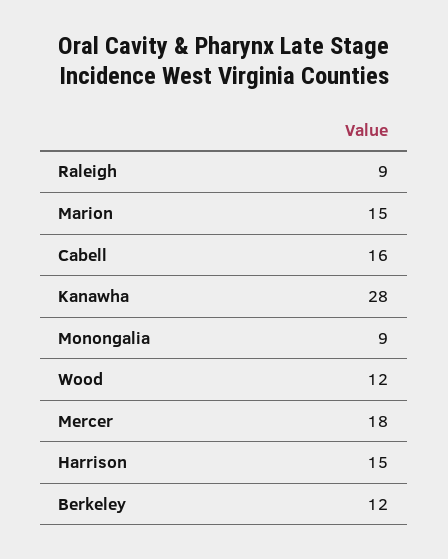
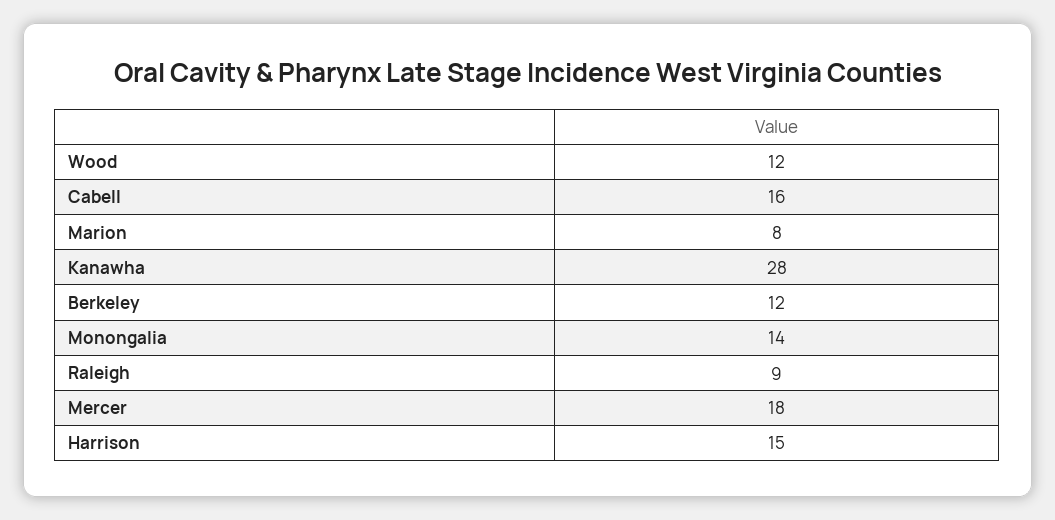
Marion: 15 -> 8
Monongalia: 9 -> 14

